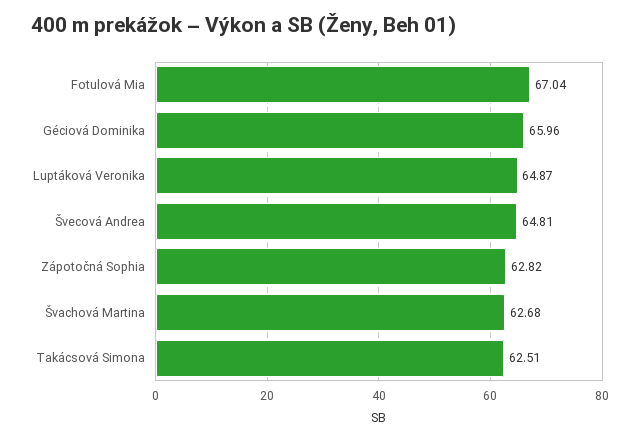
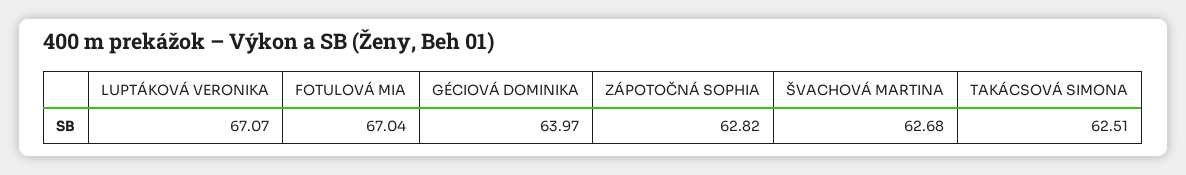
Géciová Dominika: 65.96 -> 63.97
Luptáková Veronika: 64.87 -> 67.07
Švecová Andrea: 64.81 -> none

